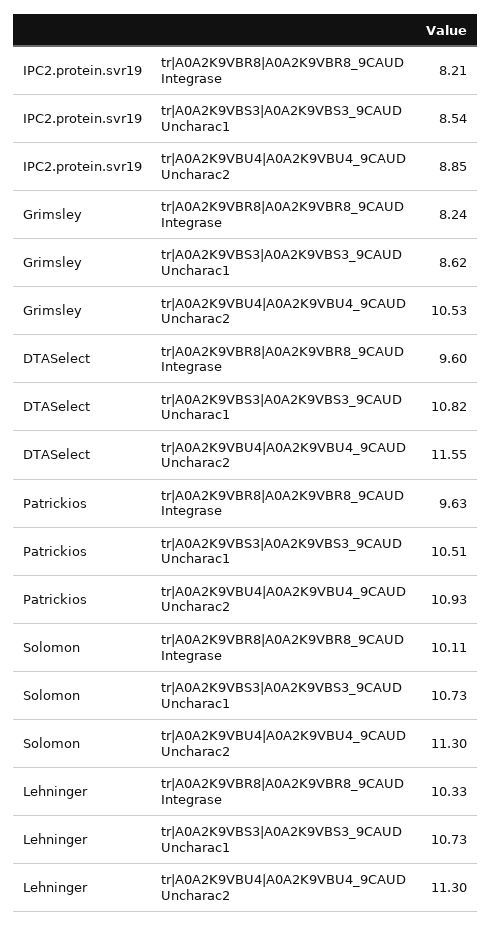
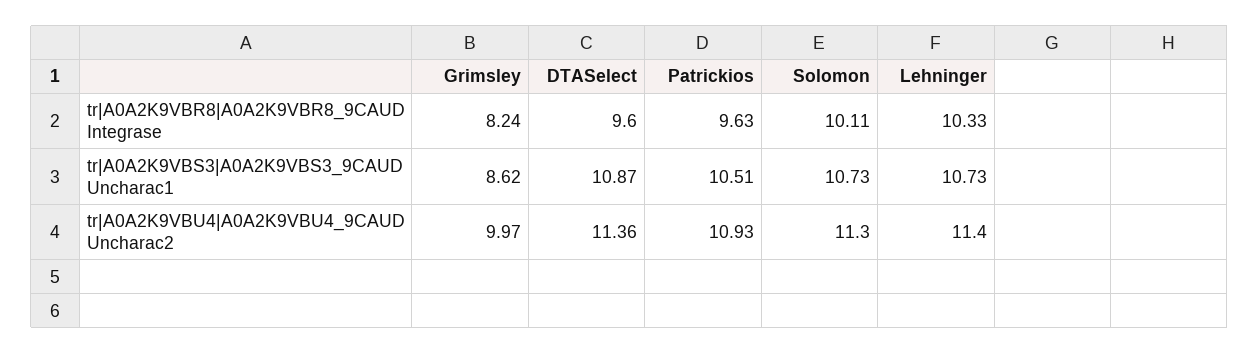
IPC2.protein.svr19, tr|A0A2K9VBR8|A0A2K9VBR8_9CAUD Integrase: 8.21 -> none
IPC2.protein.svr19, tr|A0A2K9VBS3|A0A2K9VBS3_9CAUD Uncharac1: 8.54 -> none
IPC2.protein.svr19, tr|A0A2K9VBU4|A0A2K9VBU4_9CAUD Uncharac2: 8.85 -> none
Grimsley, tr|A0A2K9VBU4|A0A2K9VBU4_9CAUD Uncharac2: 10.53 -> 9.97
DTASelect, tr|A0A2K9VBS3|A0A2K9VBS3_9CAUD Uncharac1: 10.82 -> 10.87
DTASelect, tr|A0A2K9VBU4|A0A2K9VBU4_9CAUD Uncharac2: 11.55 -> 11.36
Lehninger, tr|A0A2K9VBU4|A0A2K9VBU4_9CAUD Uncharac2: 11.3 -> 11.4

